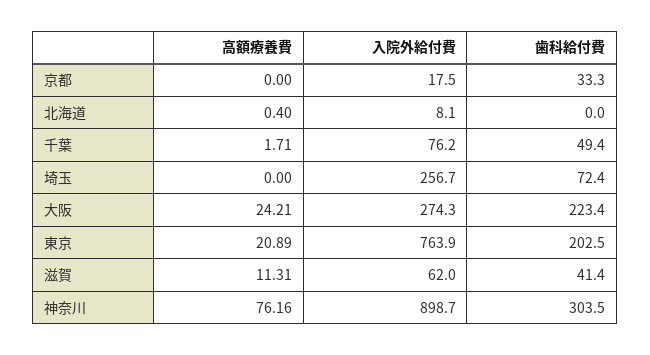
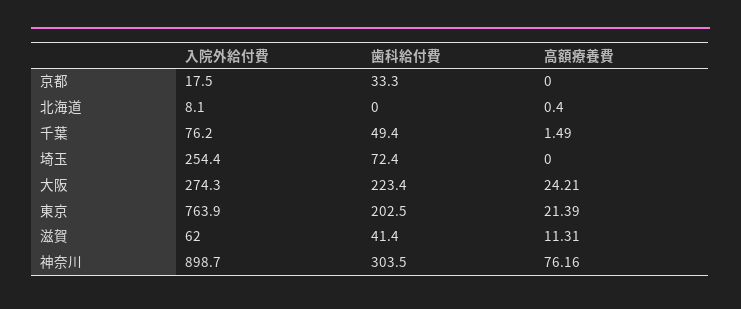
高額療養費, 千葉: 1.71 -> 1.49
入院外給付費, 埼玉: 256.7 -> 254.4
高額療養費, 東京: 20.89 -> 21.39

